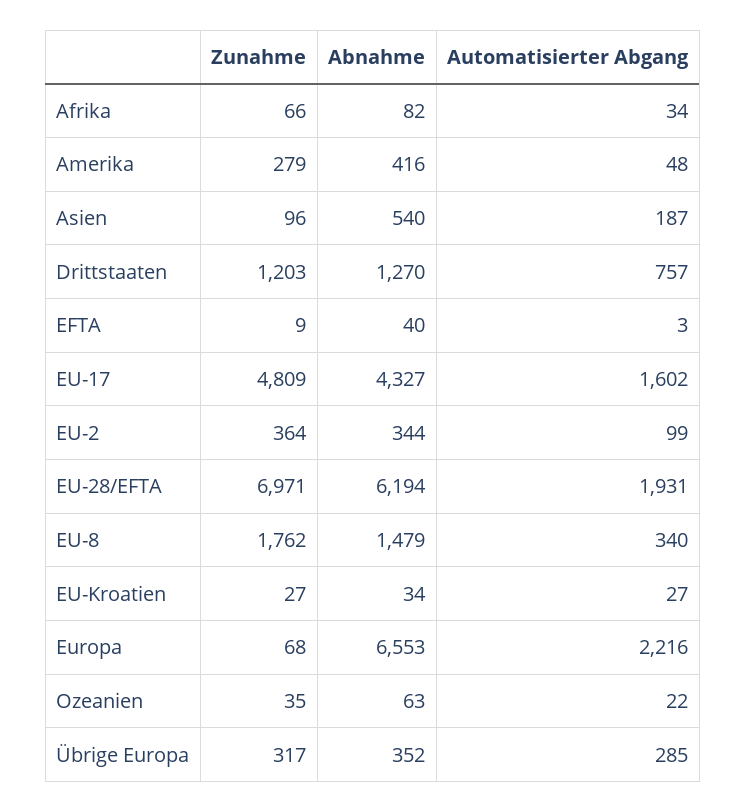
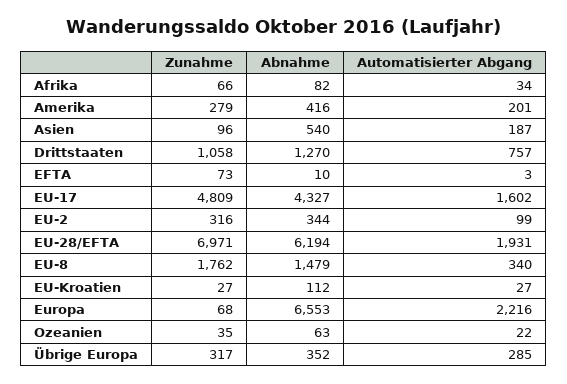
Automatisierter Abgang, Amerika: 48 -> 201
Zunahme, Drittstaaten: 1203 -> 1058
Zunahme, EFTA: 9 -> 73
Abnahme, EFTA: 40 -> 10
Zunahme, EU-2: 364 -> 316
Abnahme, EU-Kroatien: 34 -> 112

